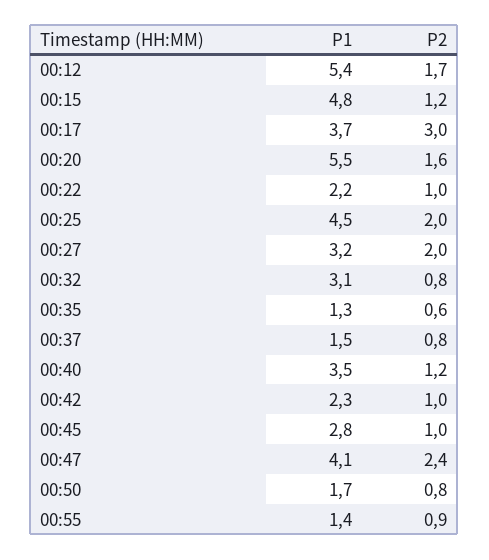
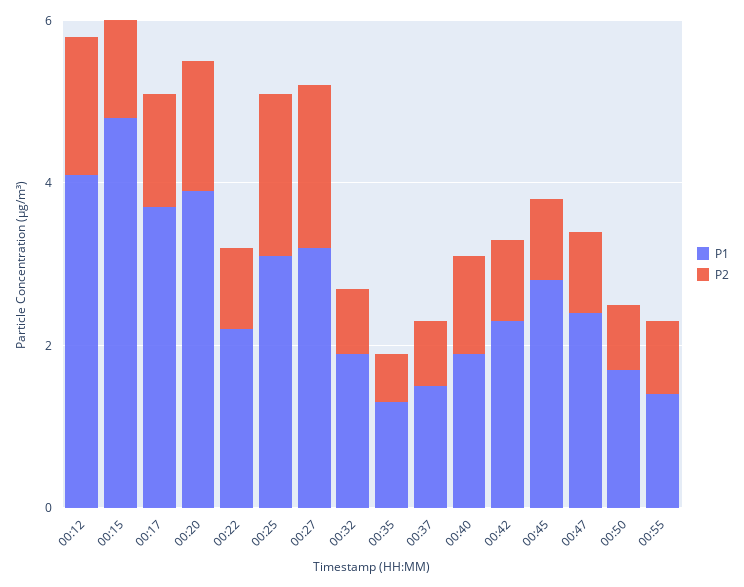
P1, 00:12: 5.4 -> 4
P2, 00:17: 3 -> 1.5
P1, 00:20: 5.5 -> 4
P1, 00:25: 4.5 -> 3
P1, 00:32: 3.1 -> 2
P1, 00:40: 3.5 -> 2
P1, 00:47: 4.1 -> 2.5
P2, 00:47: 2.4 -> 1

